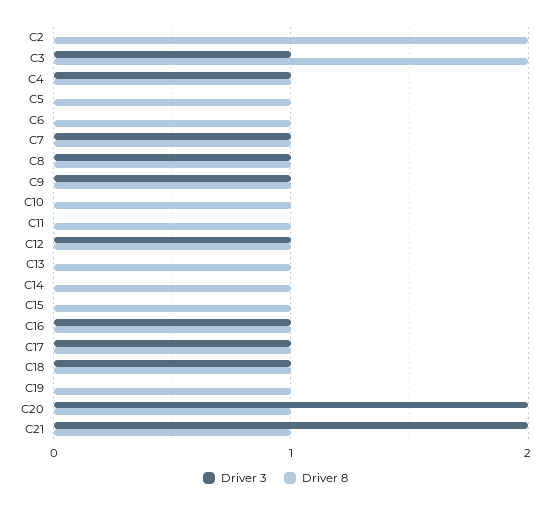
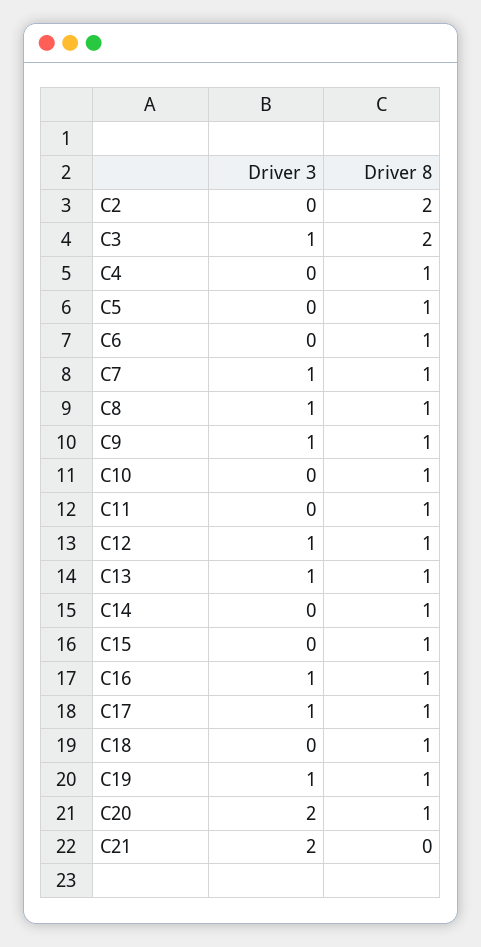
Driver 3, C4: 1 -> 0
Driver 3, C13: 0 -> 1
Driver 3, C18: 1 -> 0
Driver 3, C19: 0 -> 1
Driver 8, C21: 1 -> 0

